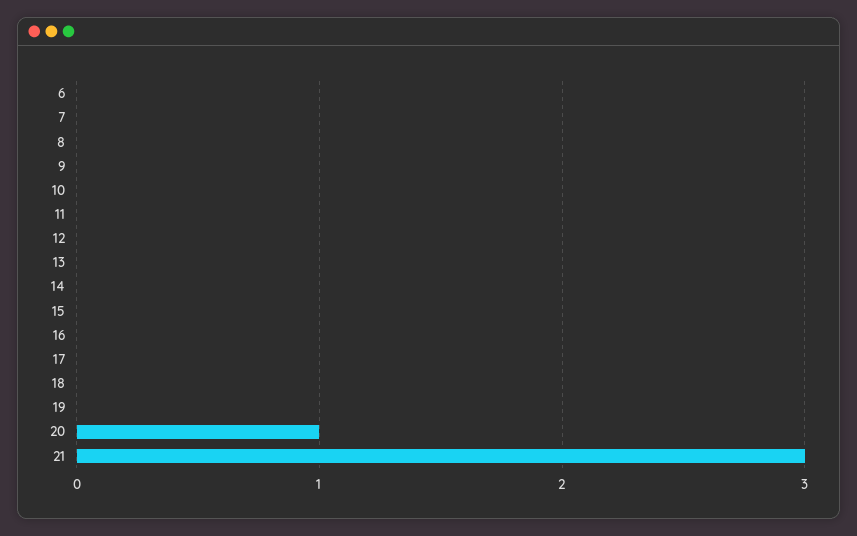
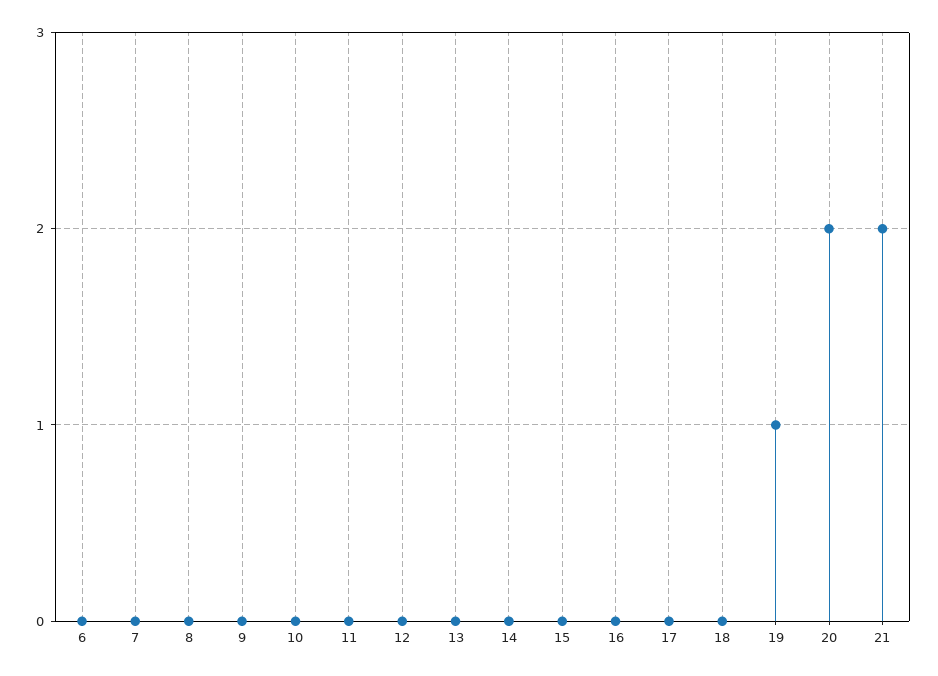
19: 0 -> 1
20: 1 -> 2
21: 3 -> 2

